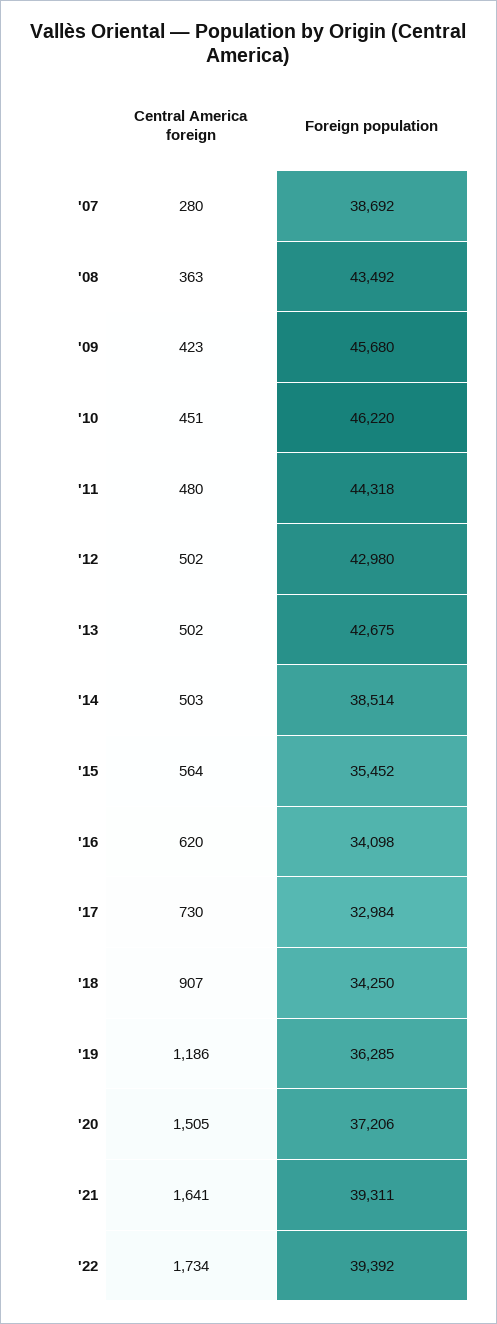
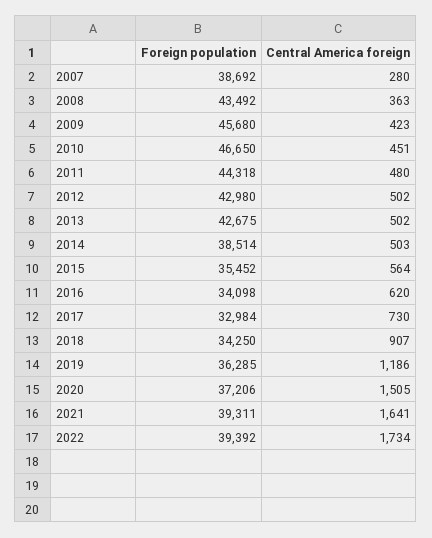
Foreign population, '10: 46220 -> 46650

